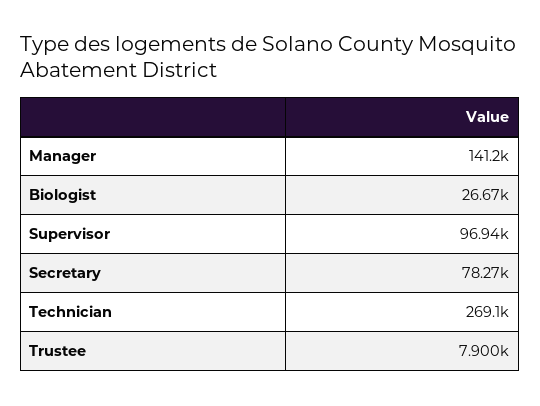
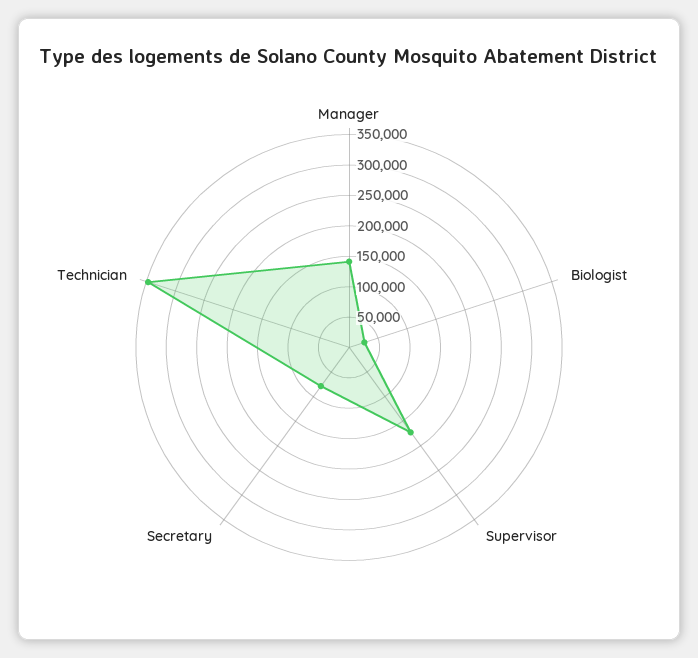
Supervisor: 96940 -> 175000
Technician: 269100 -> 350000
Trustee: 7900 -> none

